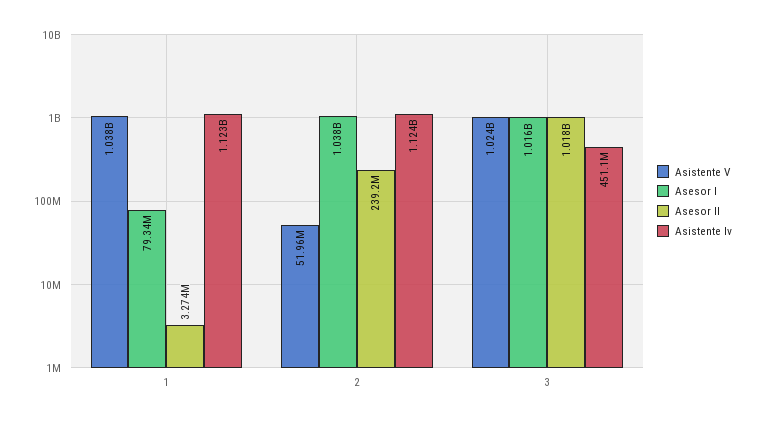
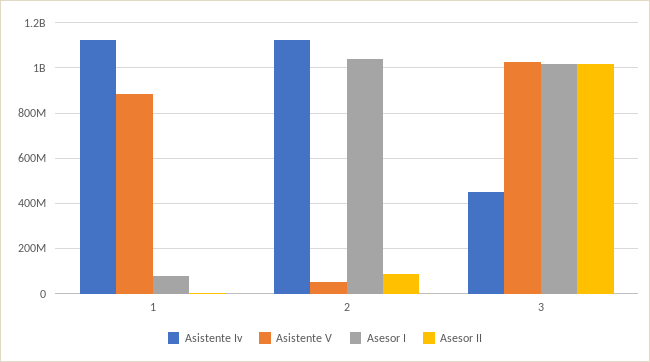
Asistente V, 1: 1038000000 -> 900000000
Asesor II, 2: 239200000 -> 100000000

